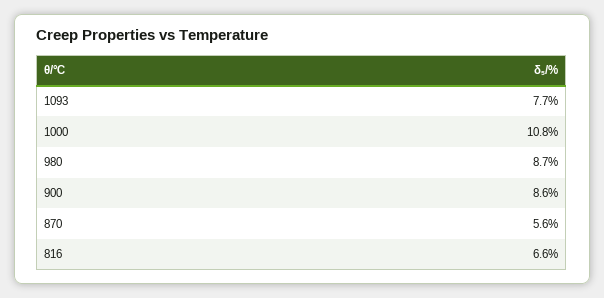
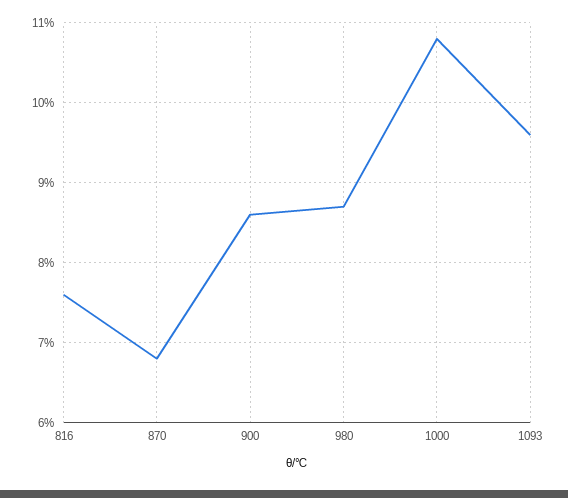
1093: 7.7 -> 9.6
870: 5.6 -> 6.8
816: 6.6 -> 7.6

